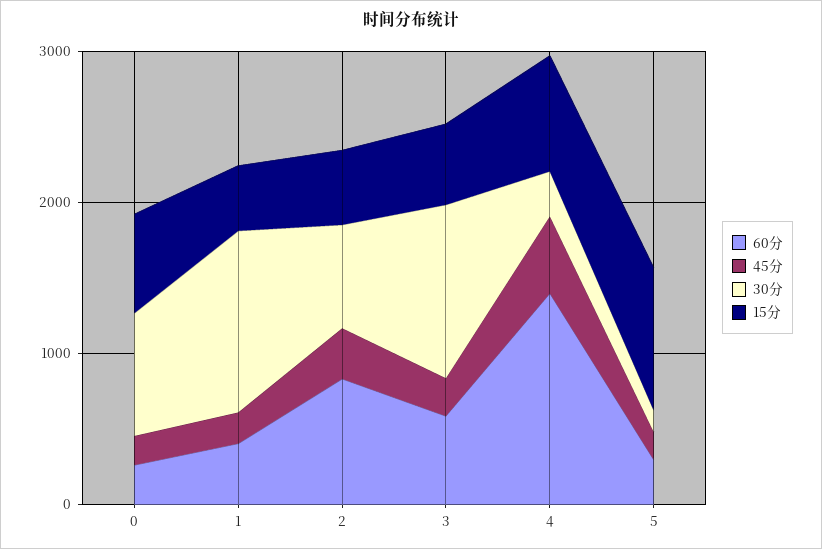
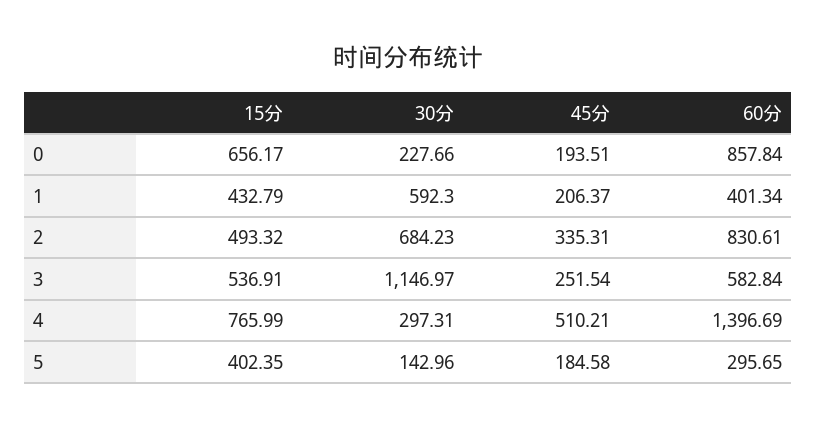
60分, 0: 200 -> 857.84
30分, 0: 800 -> 227.66
30分, 1: 1200 -> 592.3
15分, 5: 1000 -> 402.35

